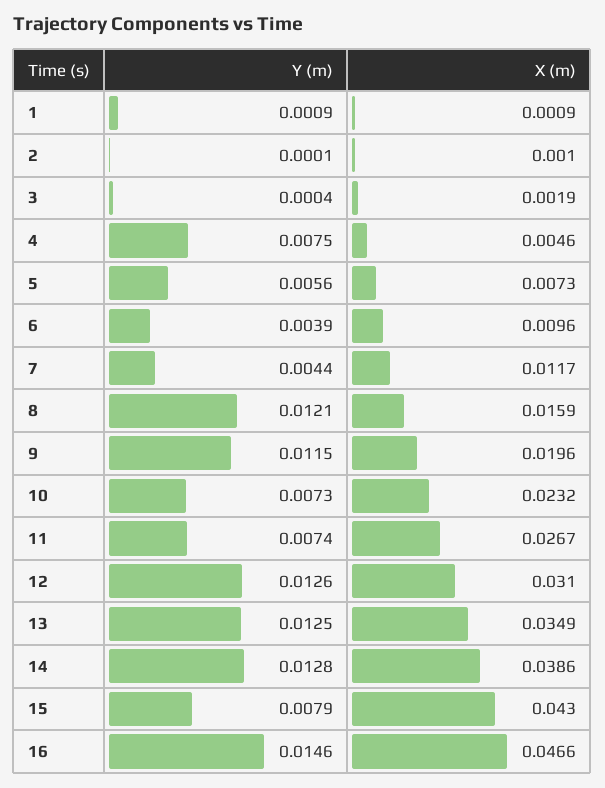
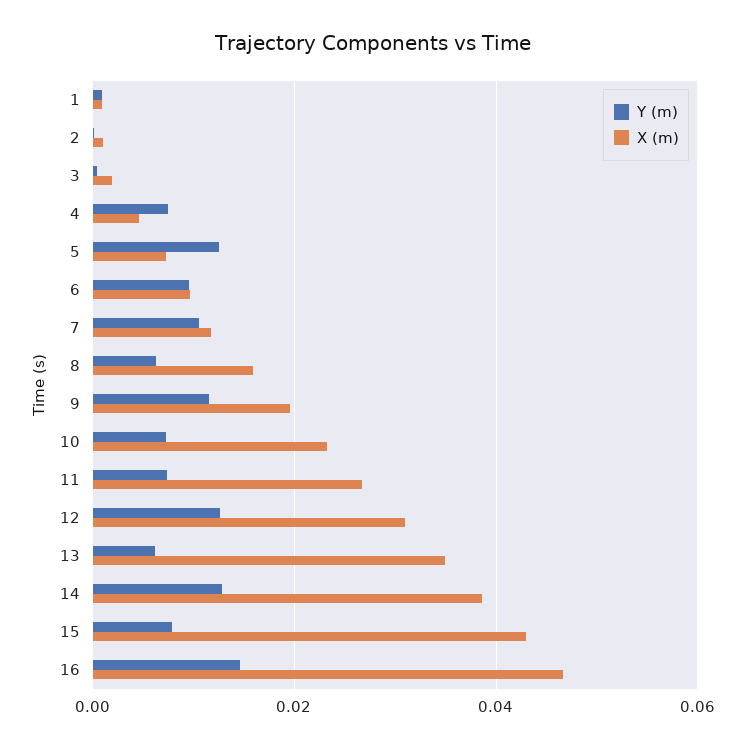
Y (m), 5: 0.0056 -> 0.012
Y (m), 6: 0.0039 -> 0.01
Y (m), 7: 0.0044 -> 0.01
Y (m), 8: 0.0121 -> 0.006
Y (m), 13: 0.0125 -> 0.006

